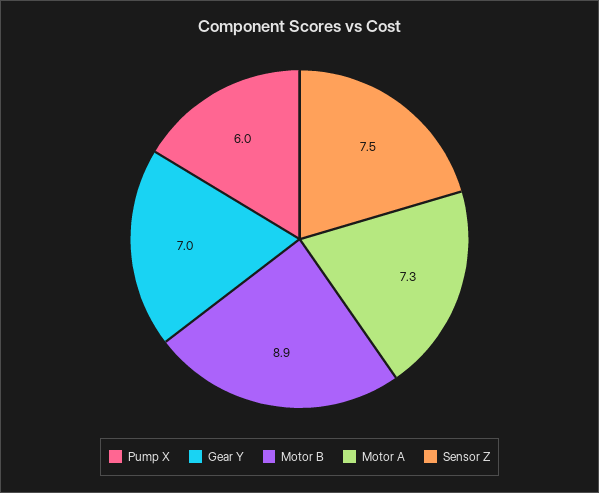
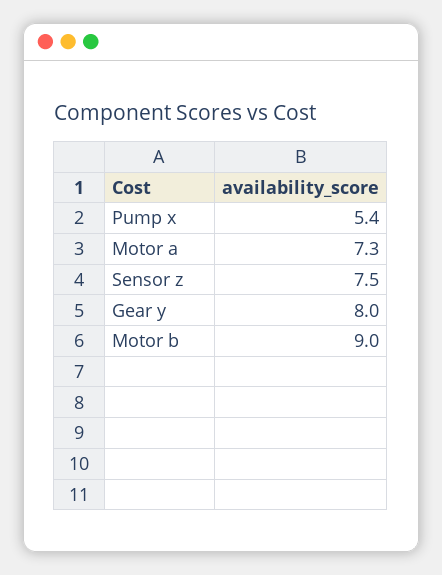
Pump X: 6 -> 5.4
Gear Y: 7 -> 8
Motor B: 8.9 -> 9

